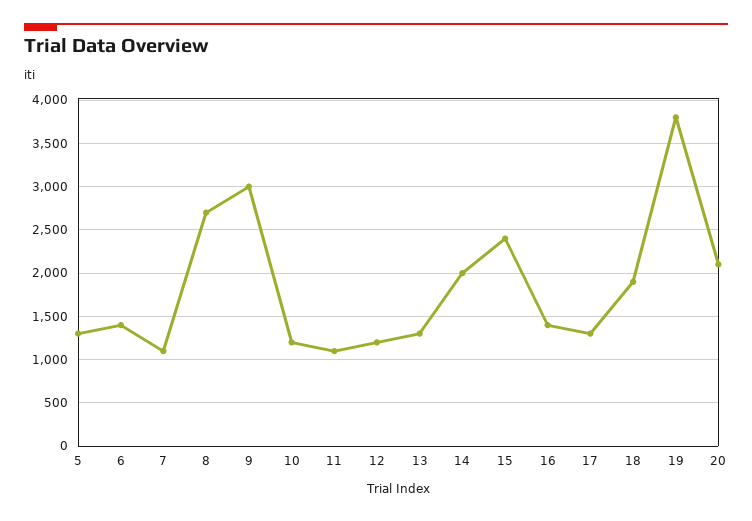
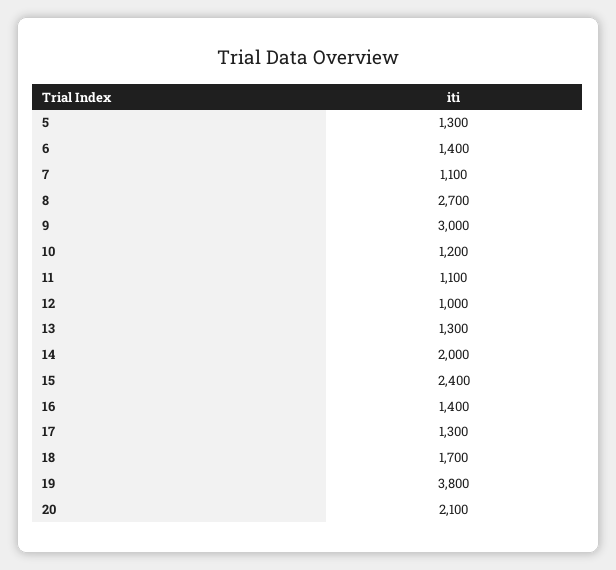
12: 1200 -> 1000
18: 1900 -> 1700

